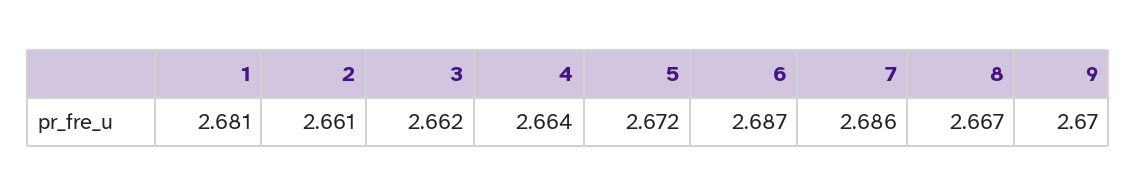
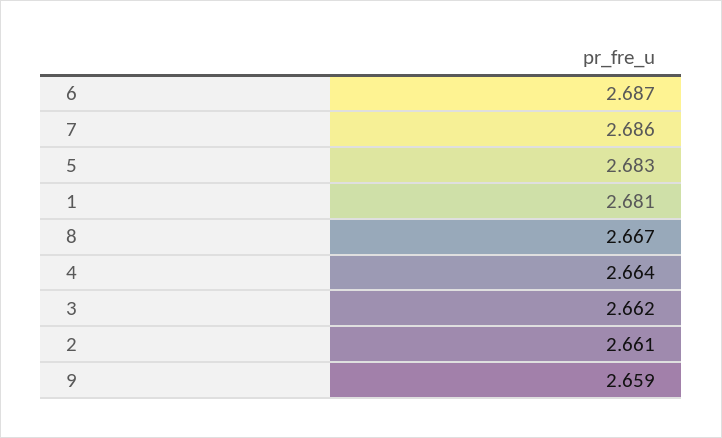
5: 2.672 -> 2.683
9: 2.67 -> 2.659

